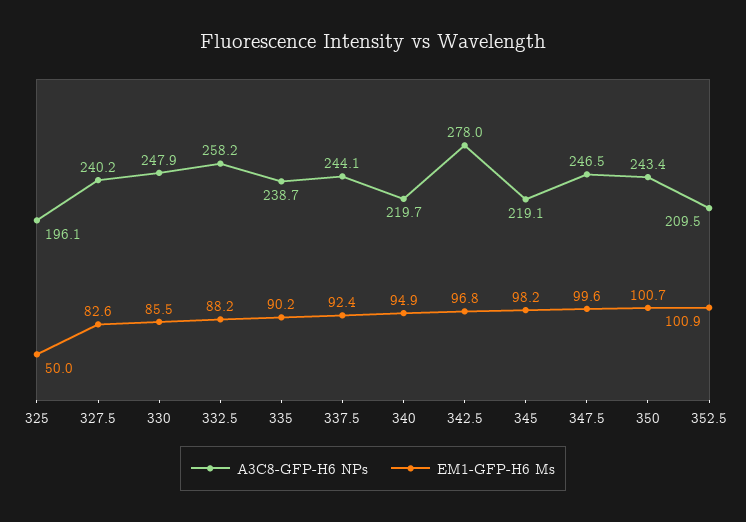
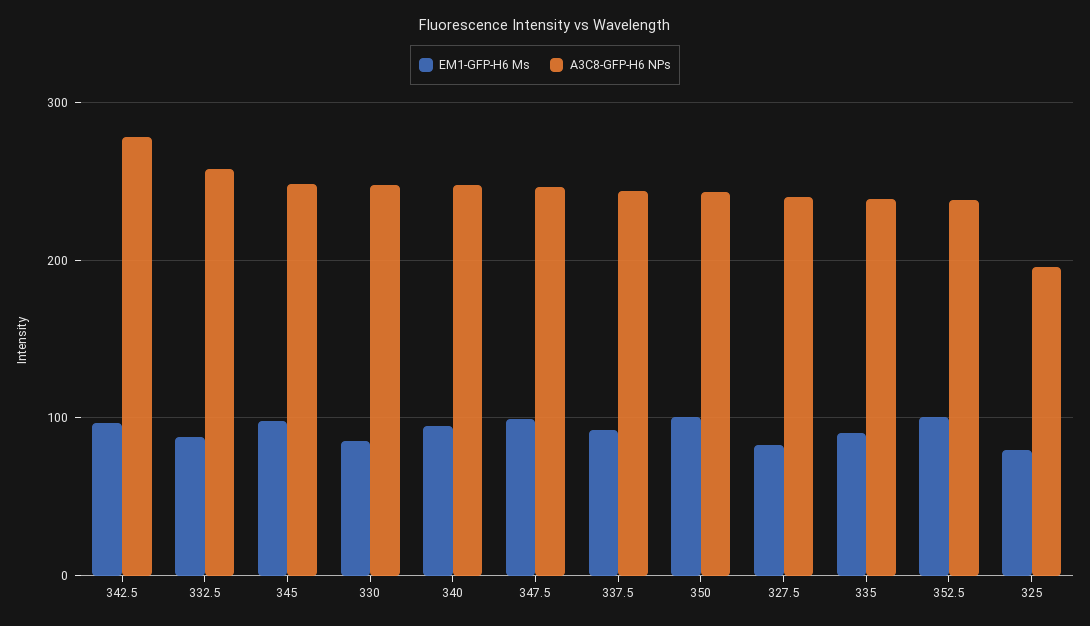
EM1-GFP-H6 Ms, 325: 50 -> 80
A3C8-GFP-H6 NPs, 340: 219.7 -> 250
A3C8-GFP-H6 NPs, 345: 219.1 -> 250
A3C8-GFP-H6 NPs, 352.5: 209.5 -> 240

